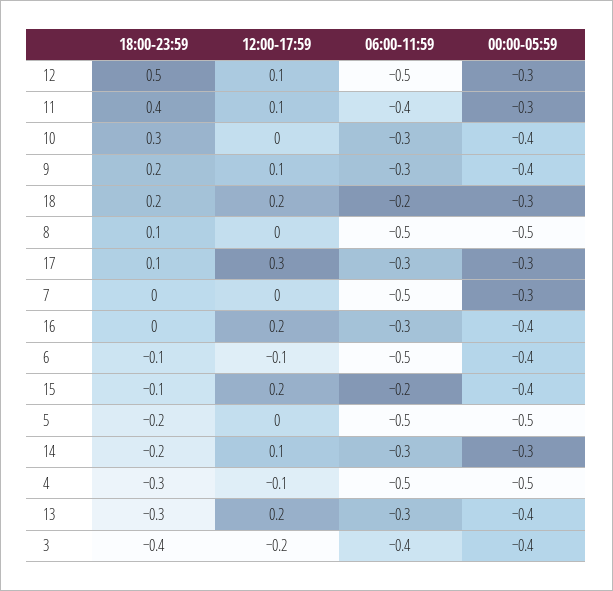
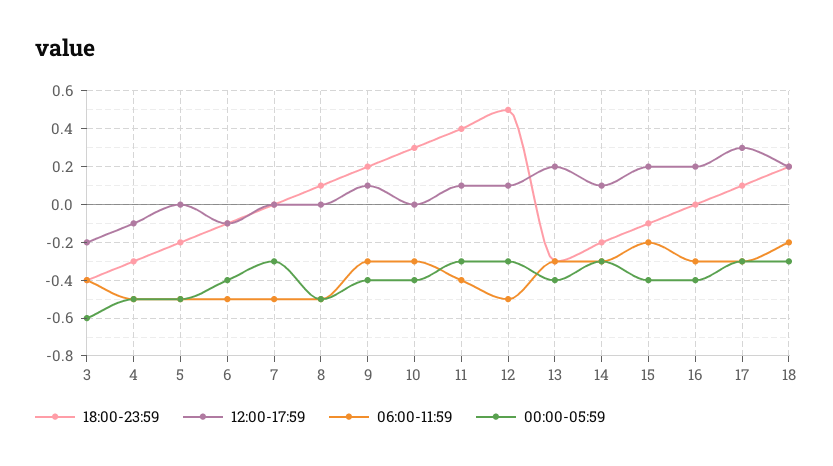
00:00-05:59, 3: -0.4 -> -0.6

